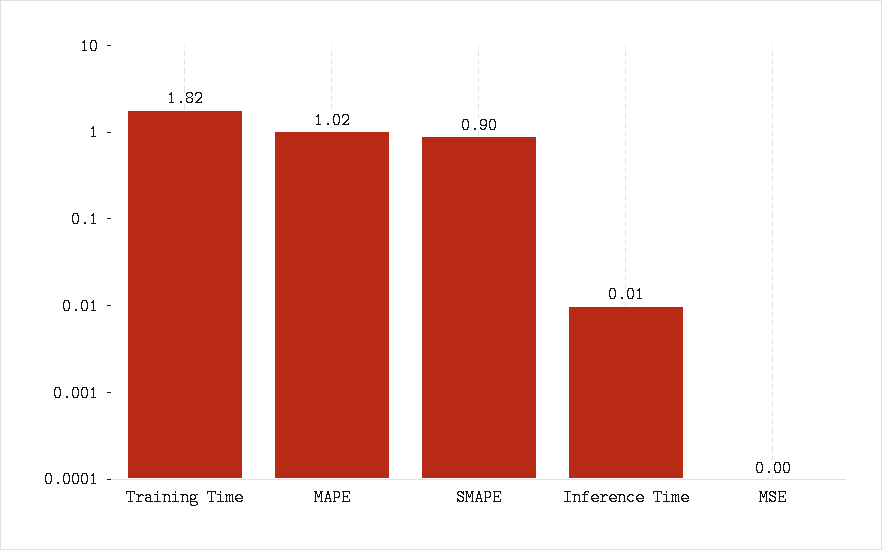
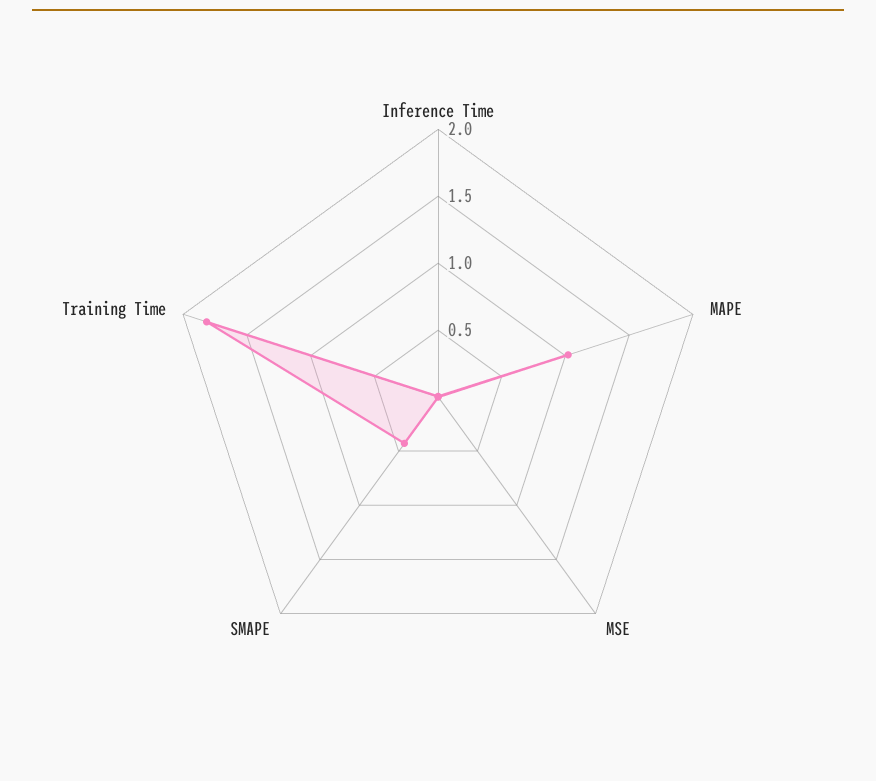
SMAPE: 0.9 -> 0.4

